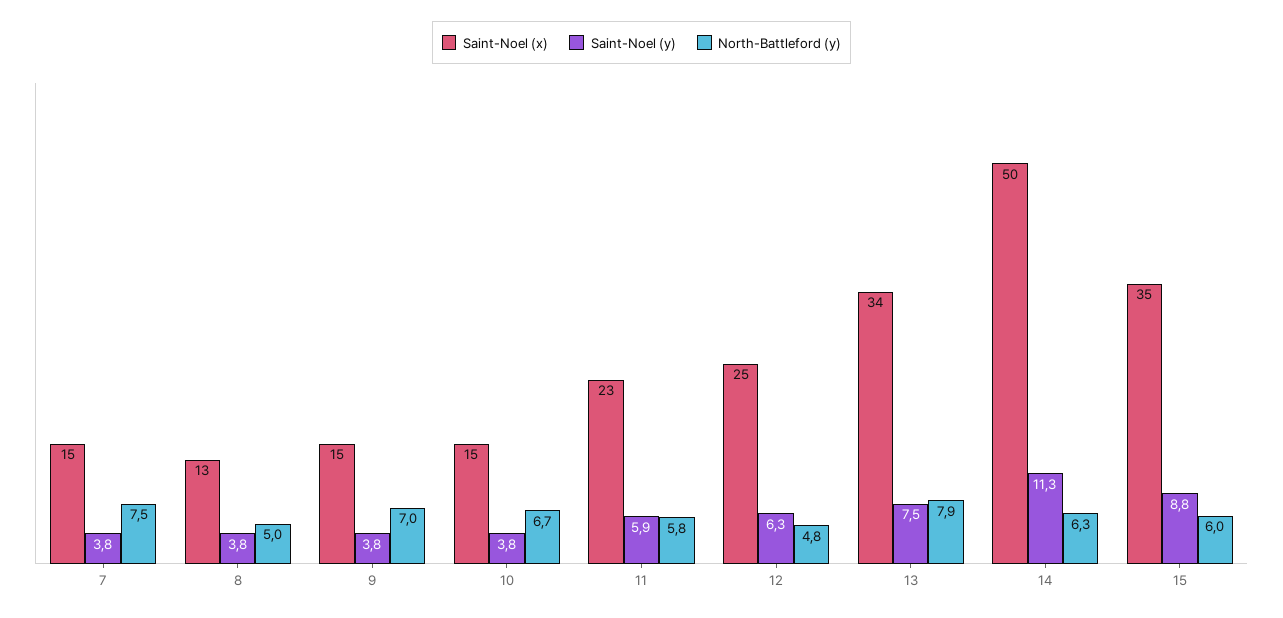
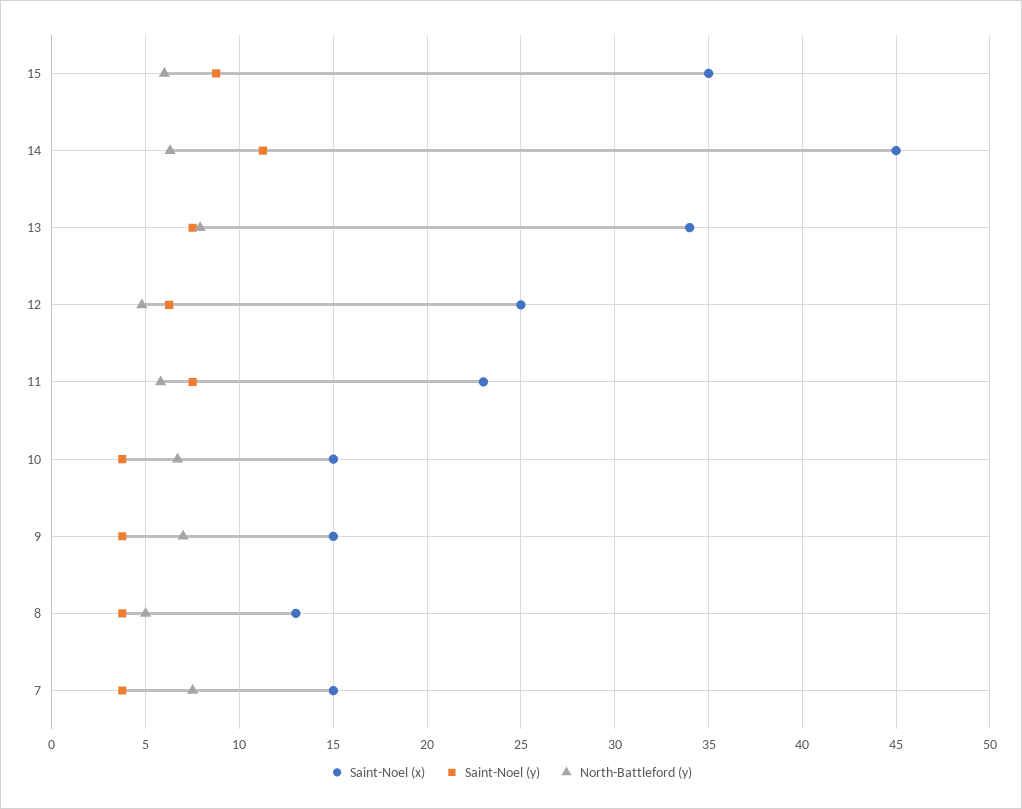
Saint-Noel (y), 11: 5.9 -> 7.5
Saint-Noel (x), 14: 50 -> 45

